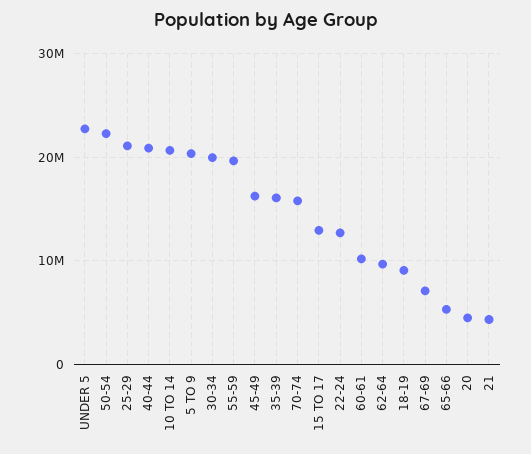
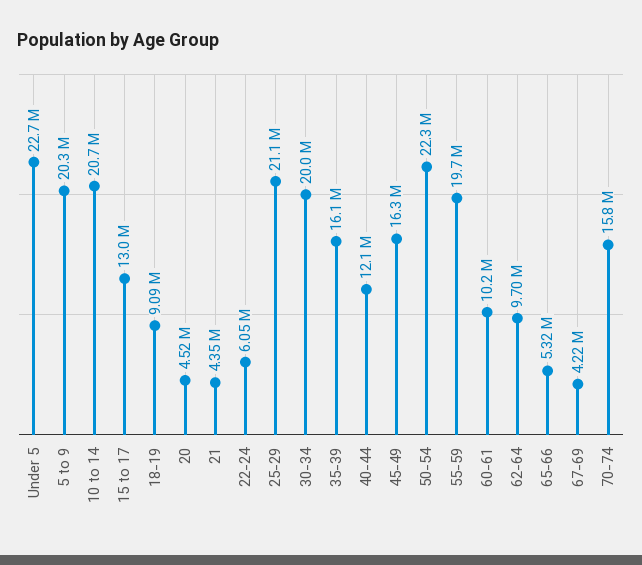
40-44: 21000000 -> 12100000
22-24: 13000000 -> 6050000
67-69: 7000000 -> 4220000

